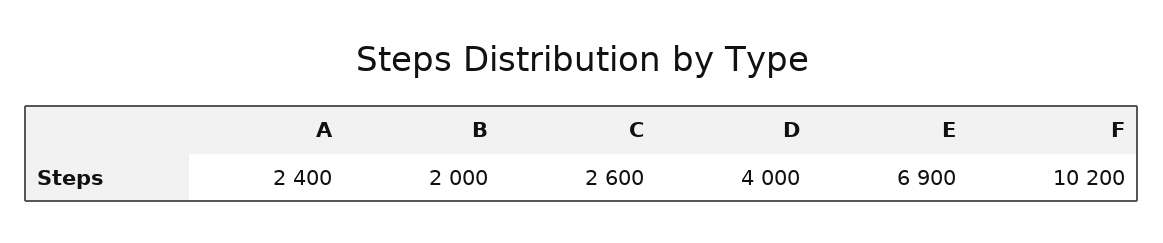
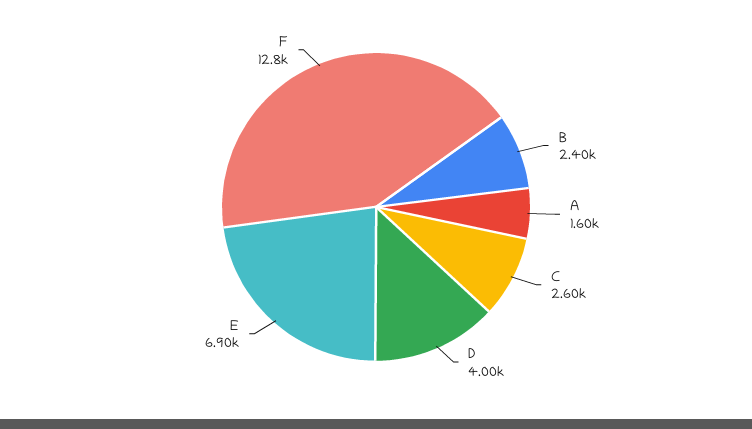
A: 2400 -> 1600
B: 2000 -> 2400
F: 10200 -> 12800

